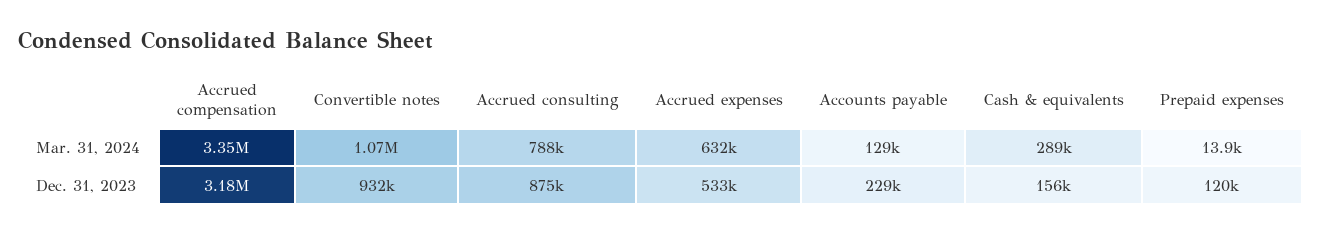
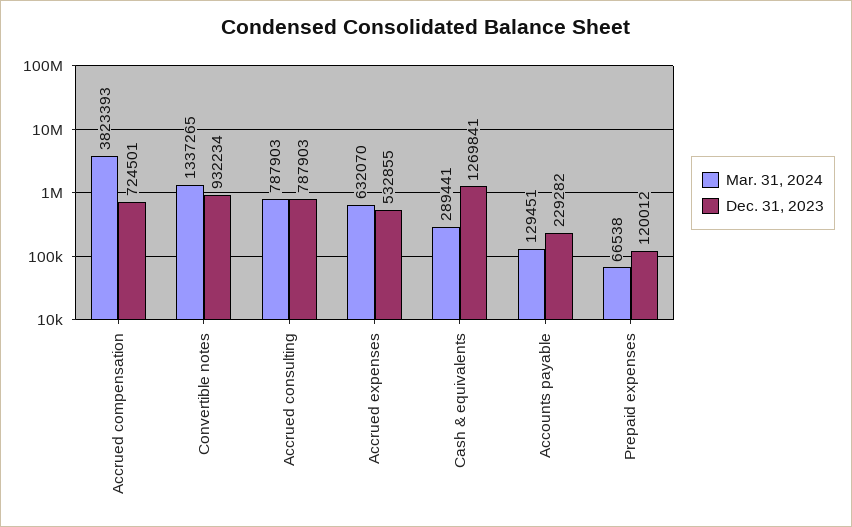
Mar. 31, 2024, Accrued compensation: 3350000 -> 3823393
Mar. 31, 2024, Convertible notes: 1070000 -> 1337265
Mar. 31, 2024, Prepaid expenses: 13900 -> 66538
Dec. 31, 2023, Accrued compensation: 3180000 -> 724501
Dec. 31, 2023, Accrued consulting: 875000 -> 787903
Dec. 31, 2023, Cash & equivalents: 156000 -> 1269841

